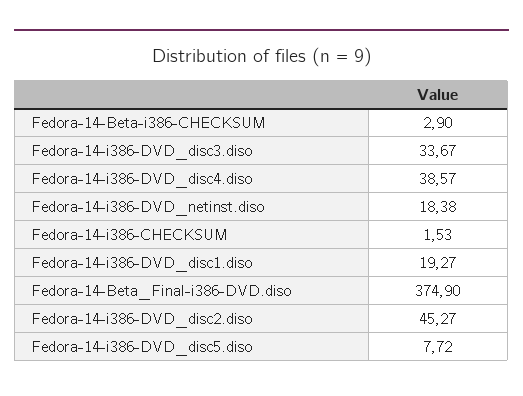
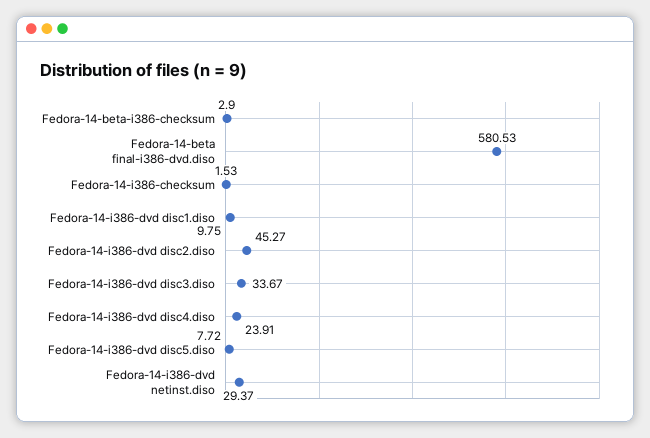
Fedora-14-i386-DVD_disc4.diso: 38.57 -> 23.91
Fedora-14-i386-DVD_netinst.diso: 18.38 -> 29.37
Fedora-14-i386-DVD_disc1.diso: 19.27 -> 9.75
Fedora-14-Beta_Final-i386-DVD.diso: 374.9 -> 580.53

